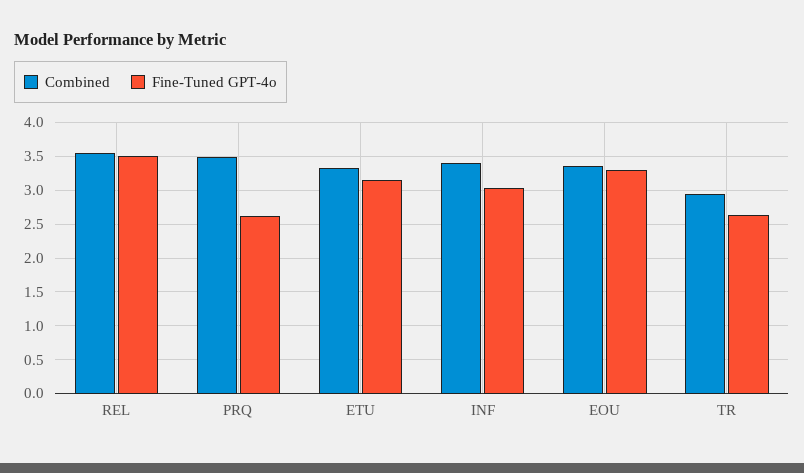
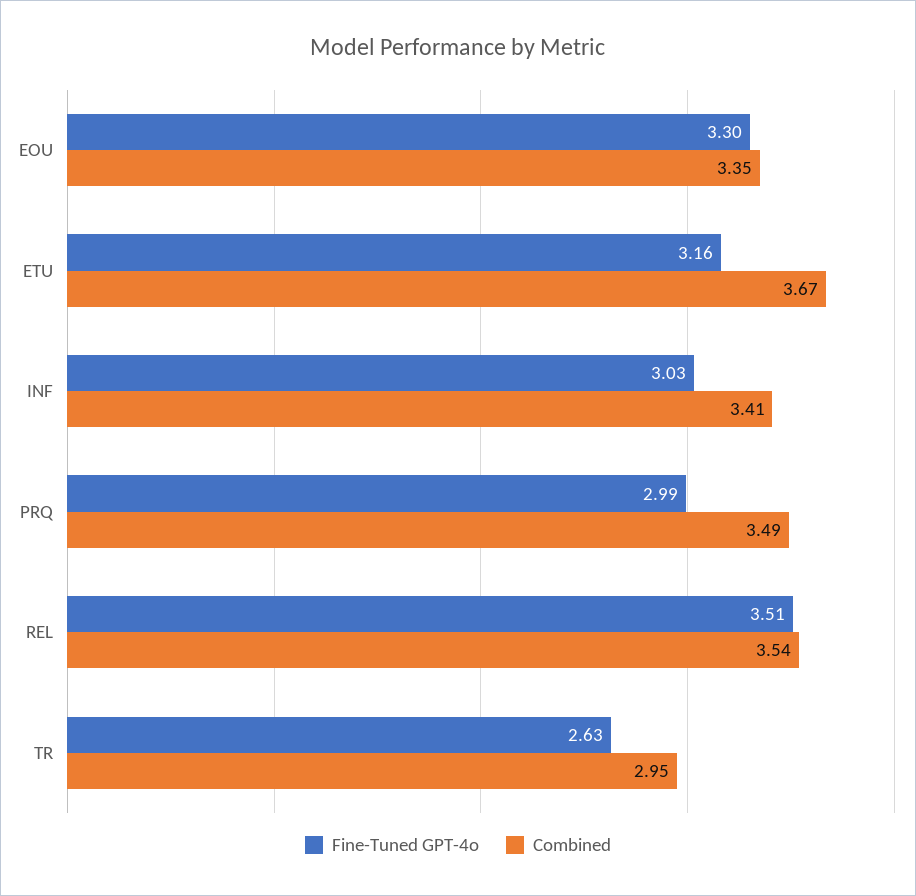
Fine-Tuned GPT-4o, PRQ: 2.6 -> 2.99
Combined, ETU: 3.3 -> 3.67

